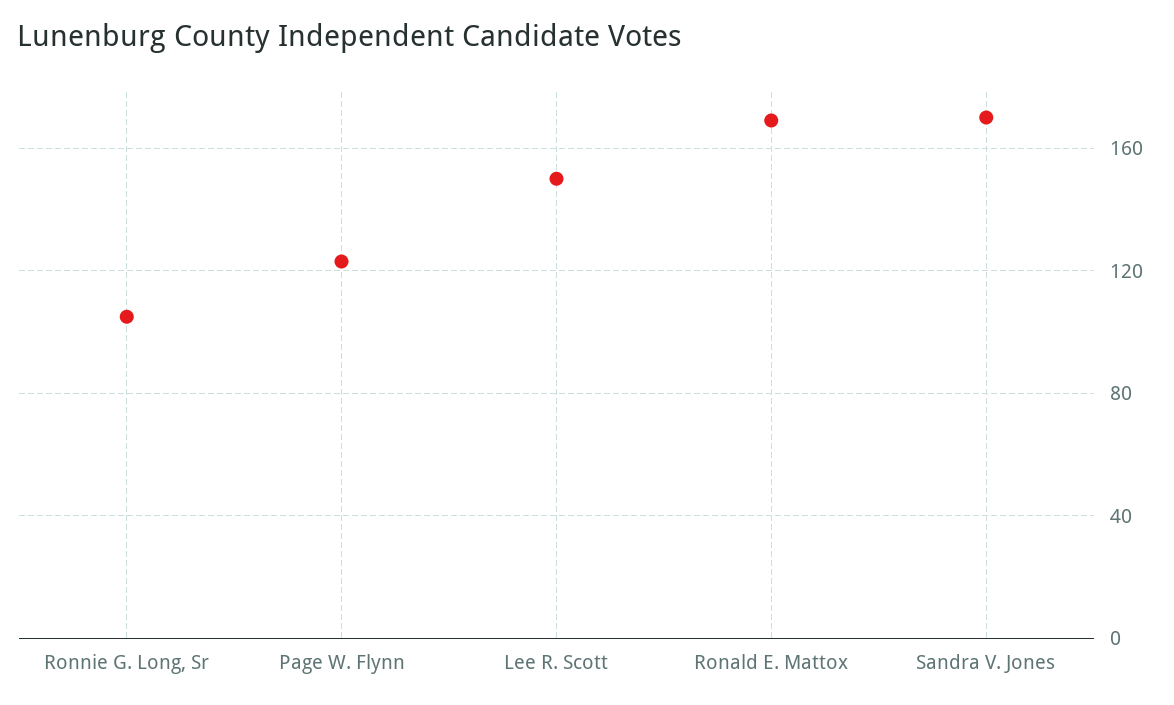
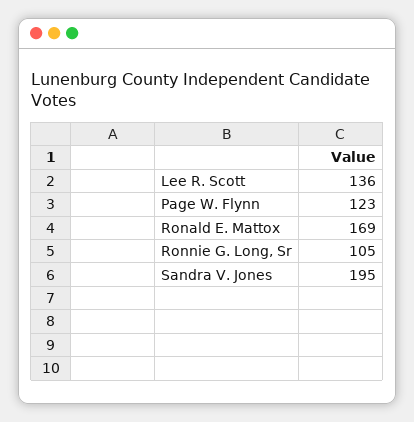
Lee R. Scott: 150 -> 136
Sandra V. Jones: 170 -> 195

